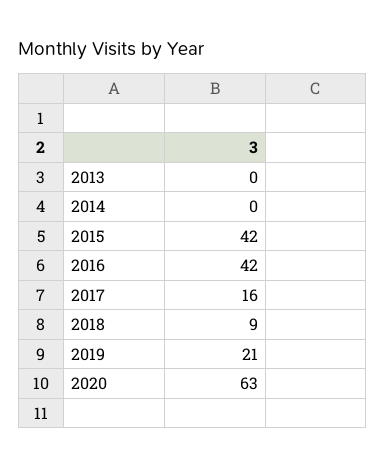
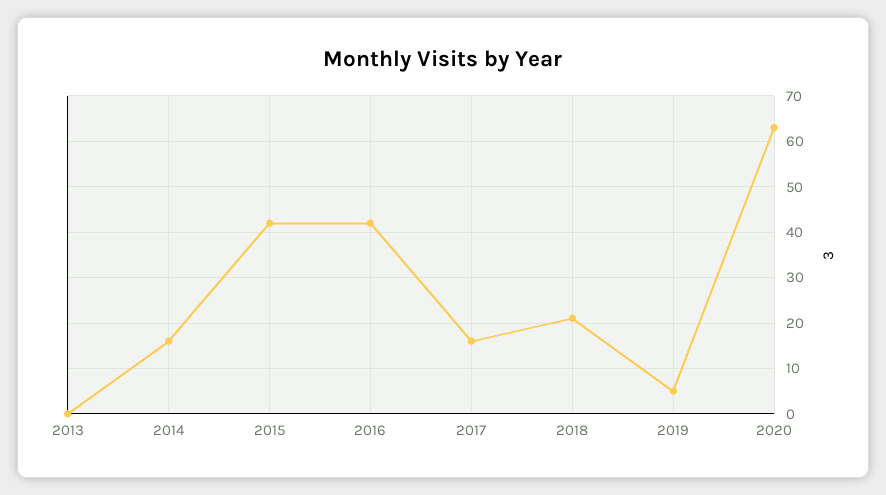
2014: 0 -> 15
2018: 9 -> 20
2019: 21 -> 5

